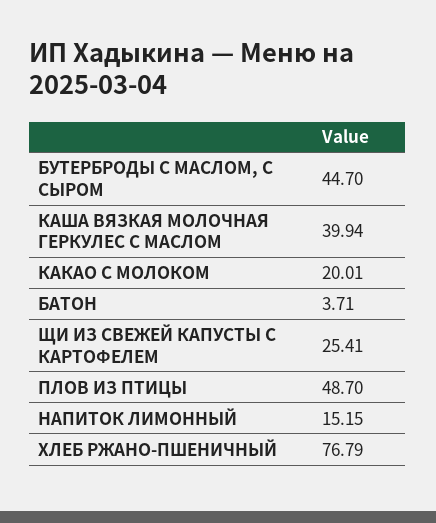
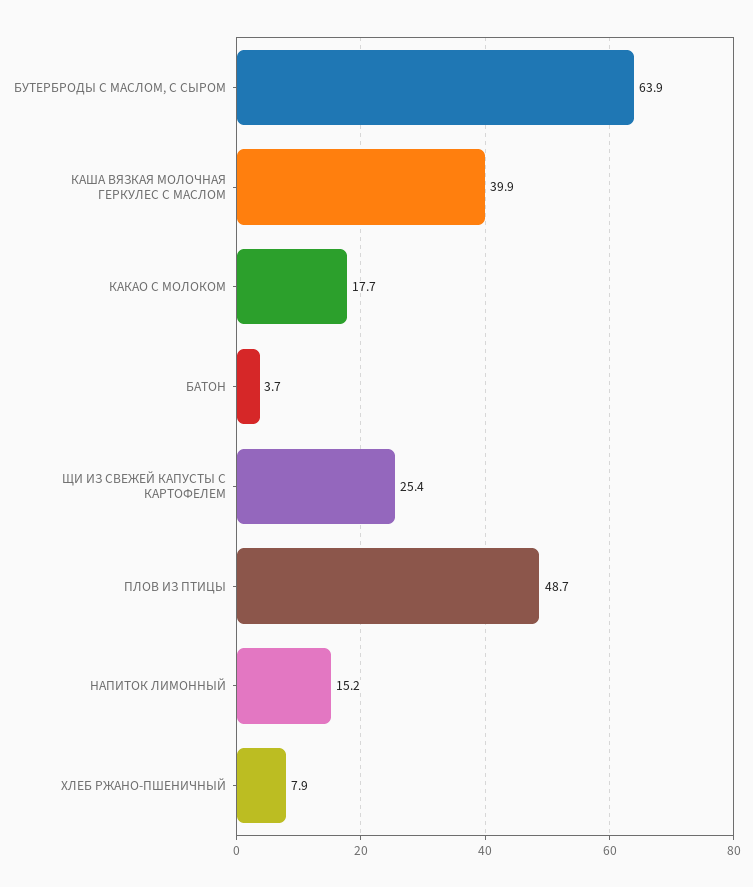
БУТЕРБРОДЫ С МАСЛОМ, С СЫРОМ: 44.7 -> 63.9
КАКАО С МОЛОКОМ: 20.01 -> 17.7
ХЛЕБ РЖАНО-ПШЕНИЧНЫЙ: 76.79 -> 7.9

